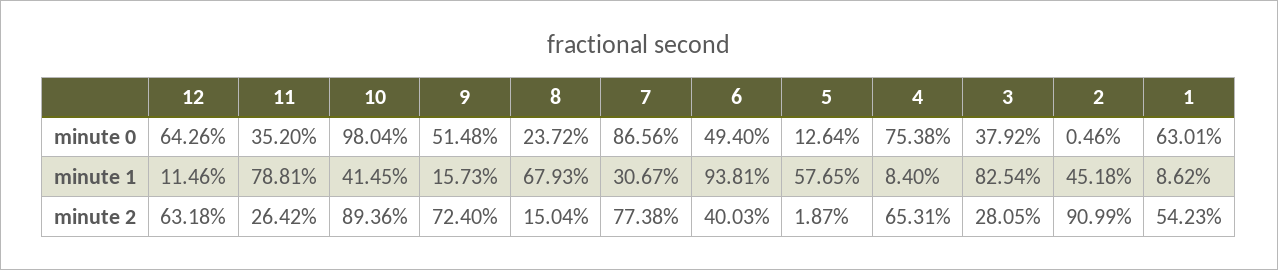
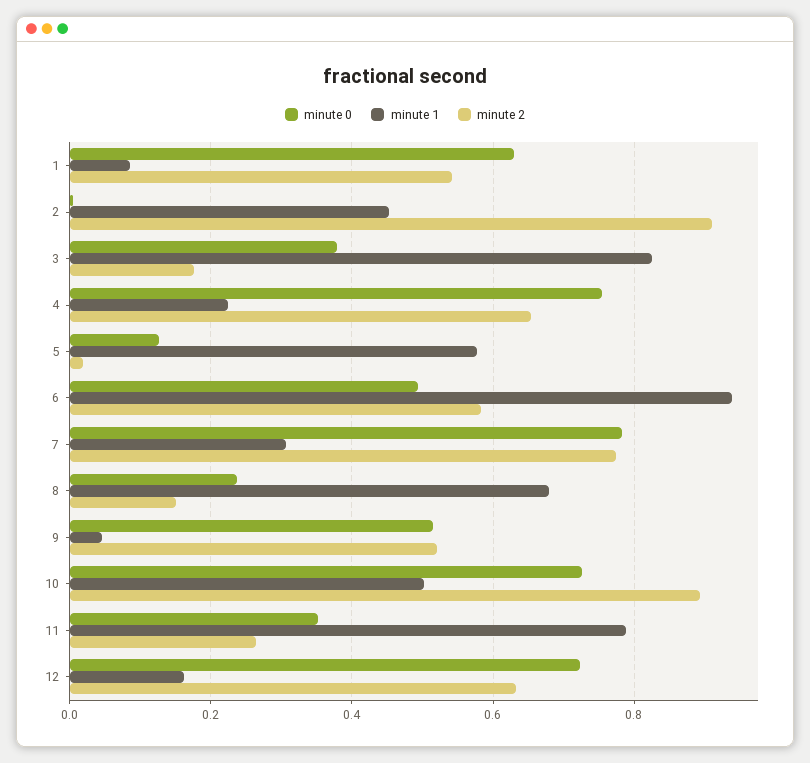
minute 0, 12: 0.6426 -> 0.72
minute 0, 10: 0.9804 -> 0.72
minute 0, 7: 0.8656 -> 0.78
minute 1, 12: 0.1146 -> 0.16
minute 1, 10: 0.4145 -> 0.5
minute 1, 9: 0.1573 -> 0.04
minute 1, 4: 0.084 -> 0.22
minute 2, 9: 0.724 -> 0.52
minute 2, 6: 0.4003 -> 0.58
minute 2, 3: 0.2805 -> 0.18

